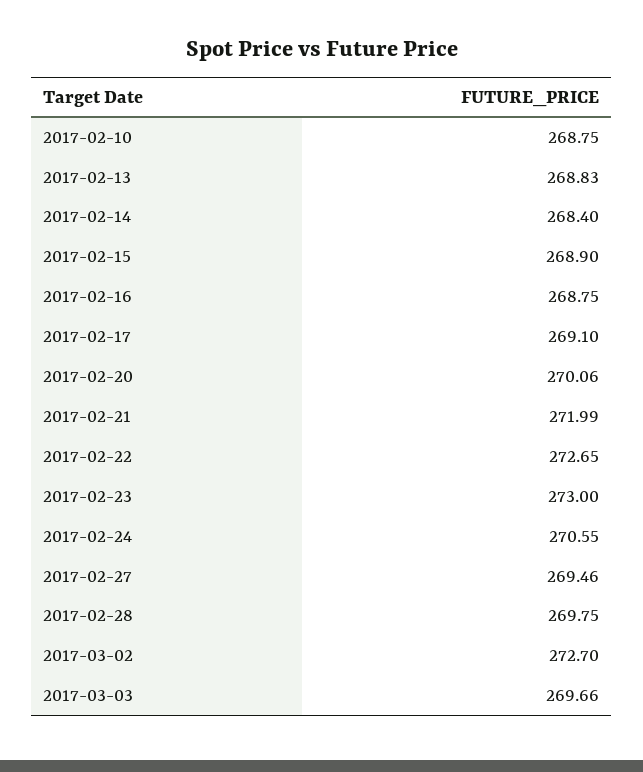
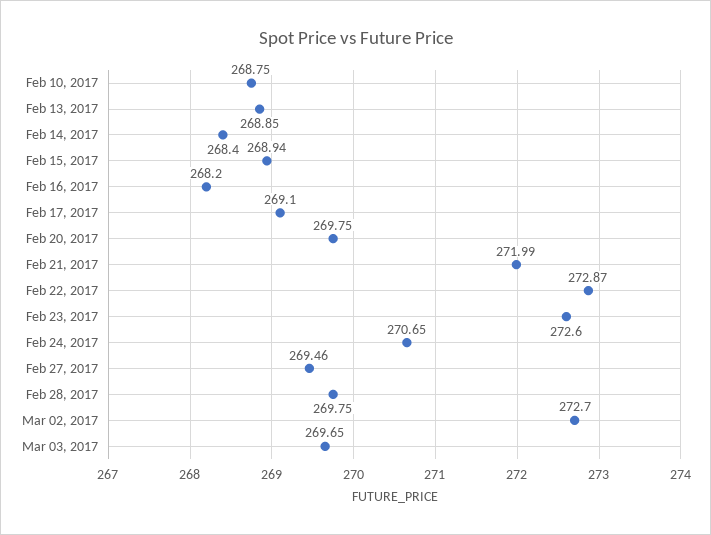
2017-02-13: 268.83 -> 268.85
2017-02-15: 268.9 -> 268.94
2017-02-16: 268.75 -> 268.2
2017-02-20: 270.06 -> 269.75
2017-02-22: 272.65 -> 272.87
2017-02-23: 273 -> 272.6
2017-02-24: 270.55 -> 270.65
2017-03-03: 269.66 -> 269.65

